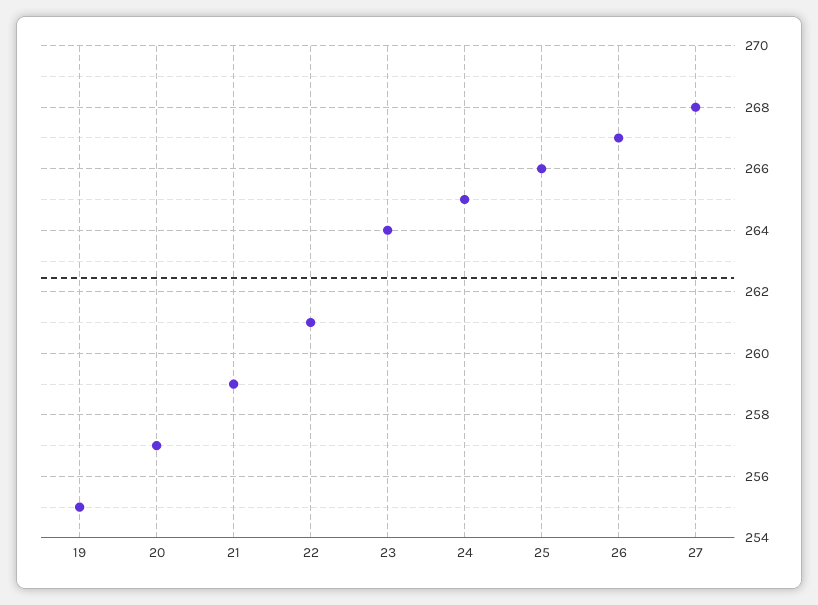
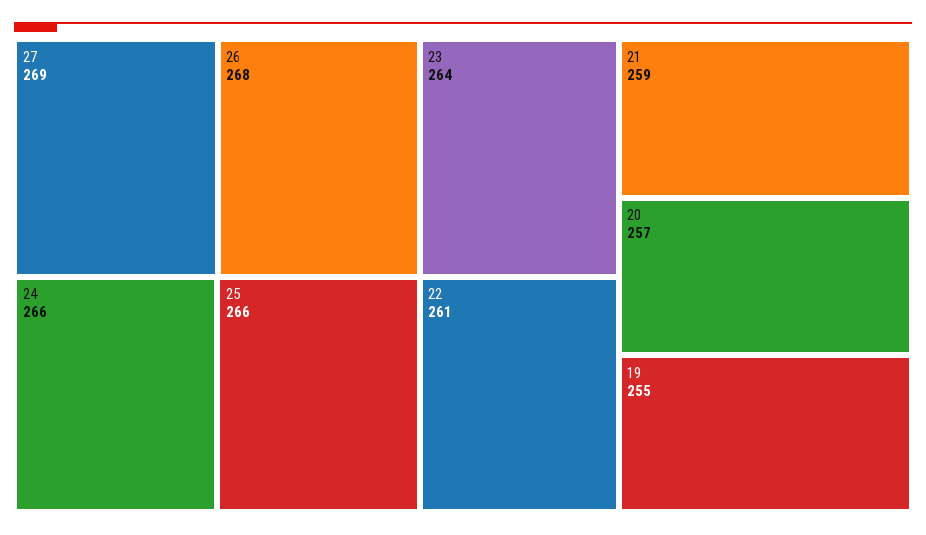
24: 265 -> 266
26: 267 -> 268
27: 268 -> 269

